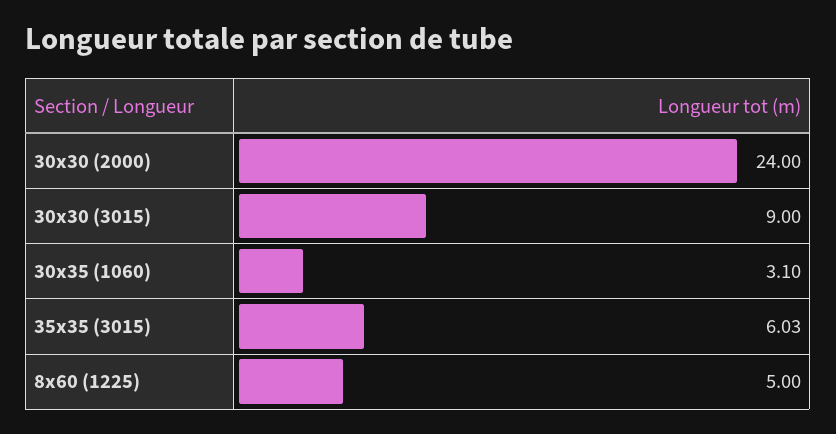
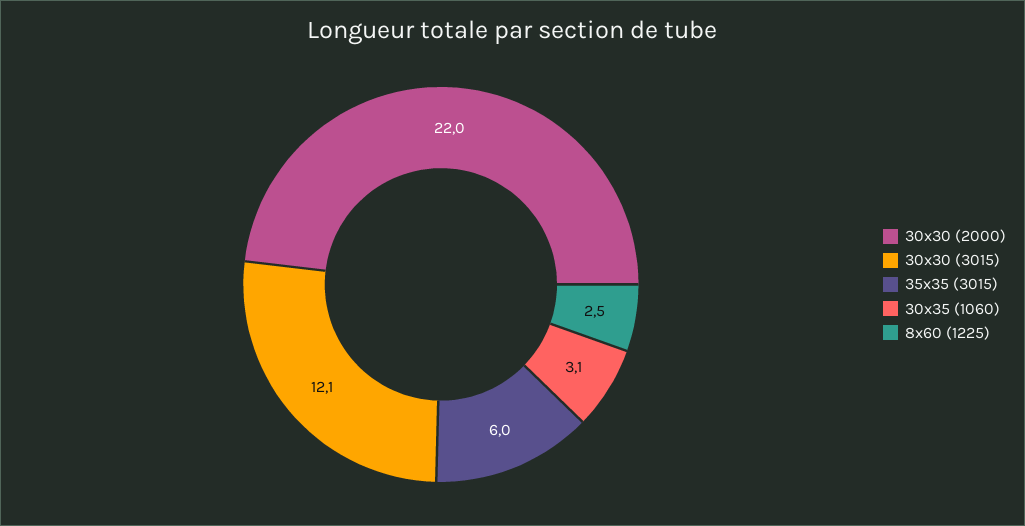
30x30 (2000): 24 -> 22
30x30 (3015): 9 -> 12.1
8x60 (1225): 5 -> 2.5

